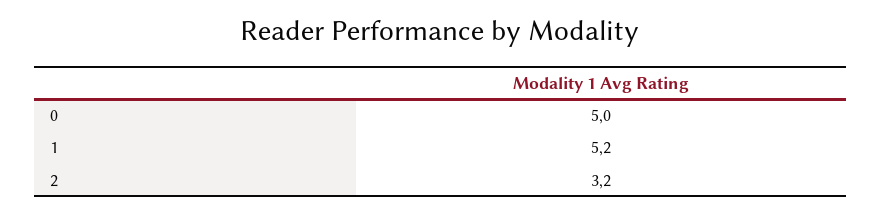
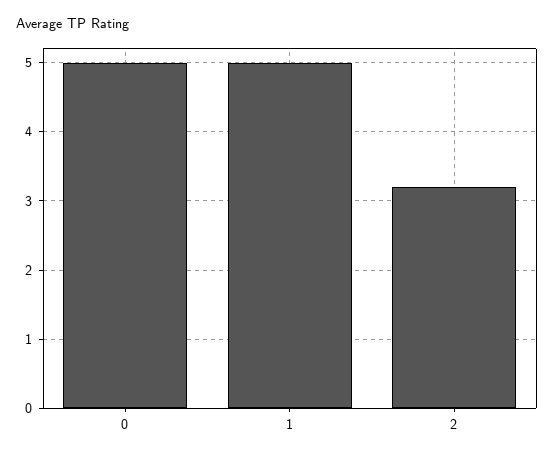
1: 5.2 -> 5

